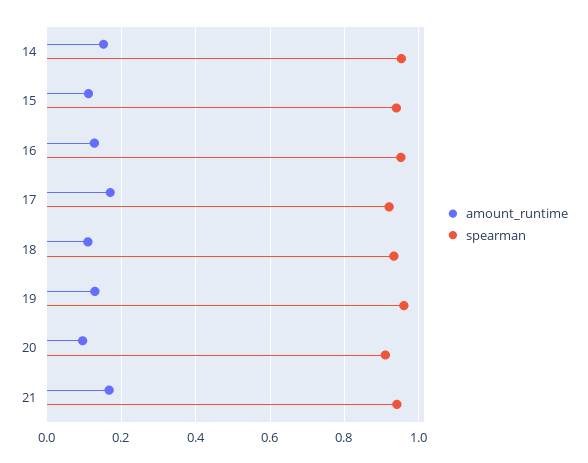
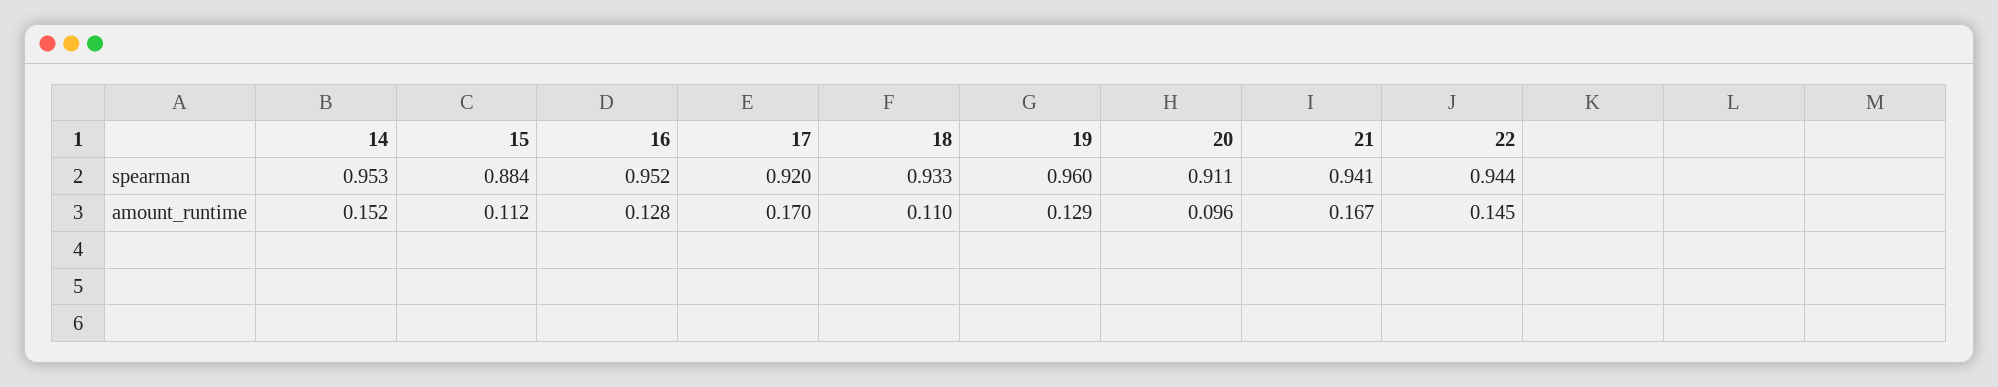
spearman, 15: 0.94 -> 0.884
spearman, 22: none -> 0.944
amount_runtime, 22: none -> 0.145

